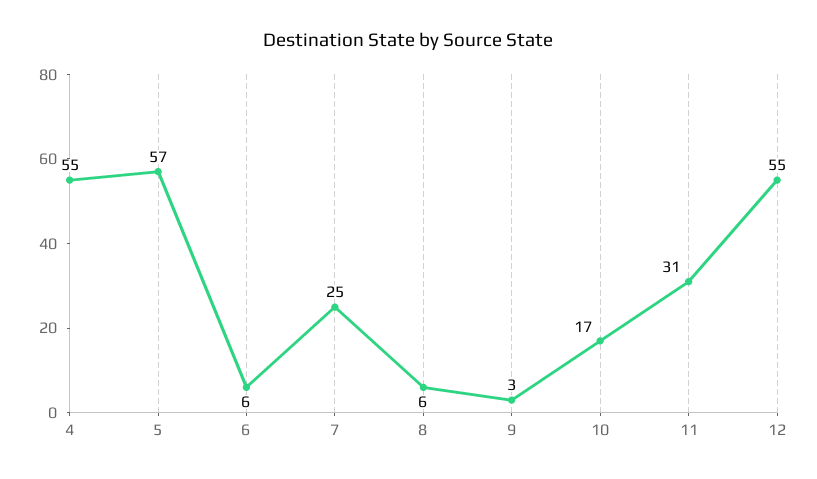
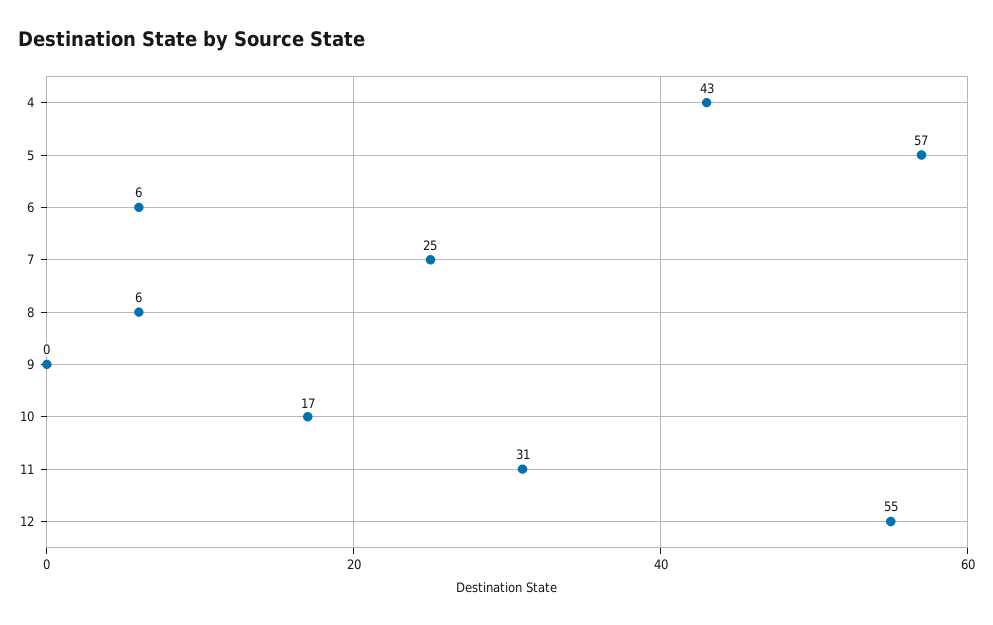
4: 55 -> 43
9: 3 -> 0

